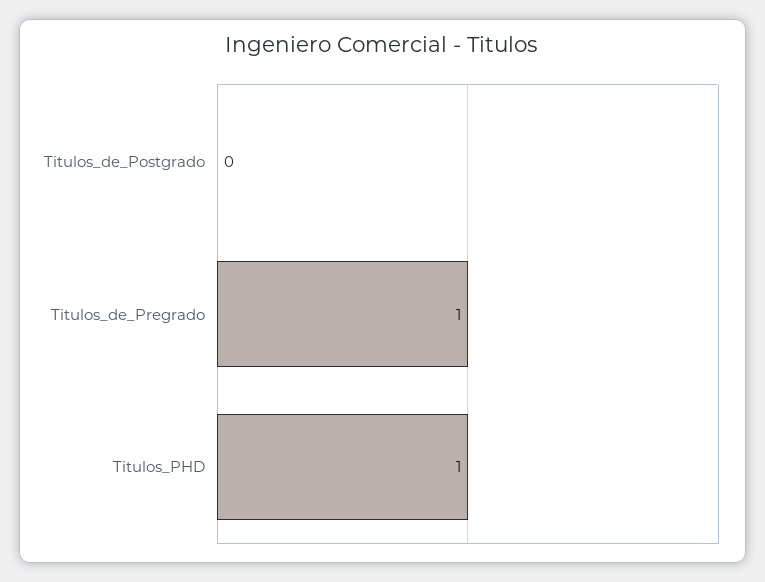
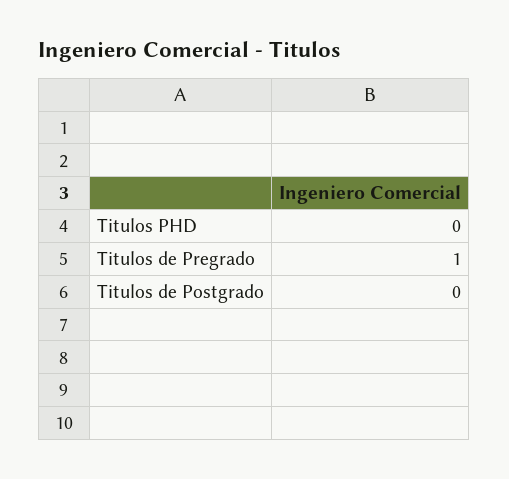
Titulos_PHD: 1 -> 0

